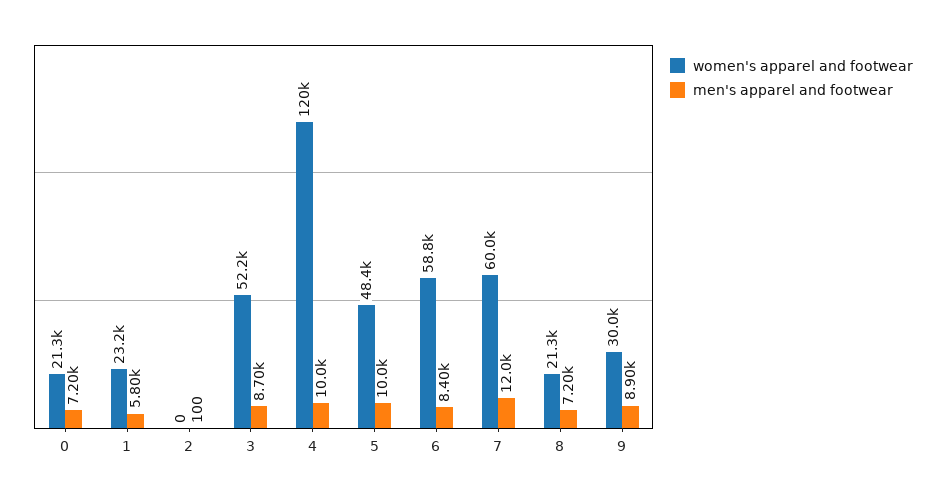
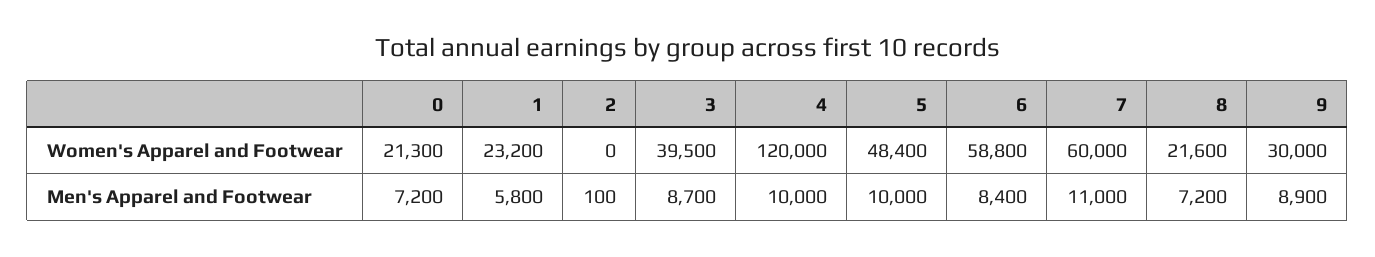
women's apparel and footwear, 3: 52200 -> 39500
men's apparel and footwear, 7: 12000 -> 11000
women's apparel and footwear, 8: 21300 -> 21600

